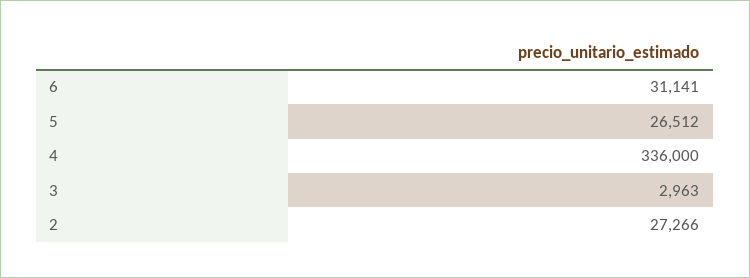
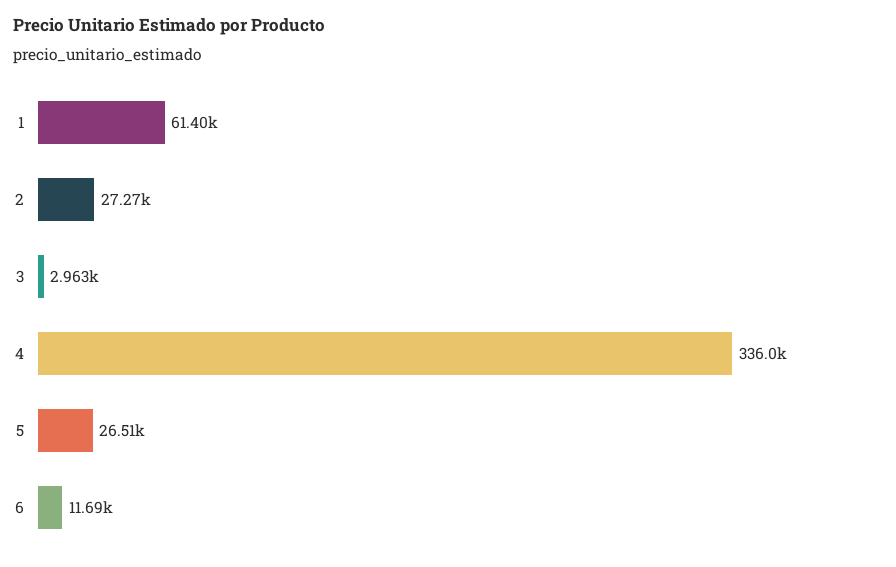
6: 31141 -> 11690
1: none -> 61400

